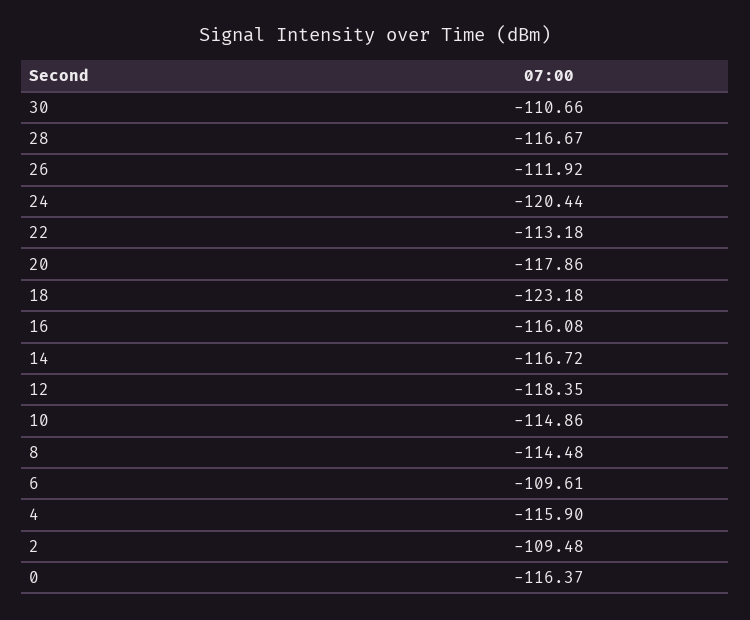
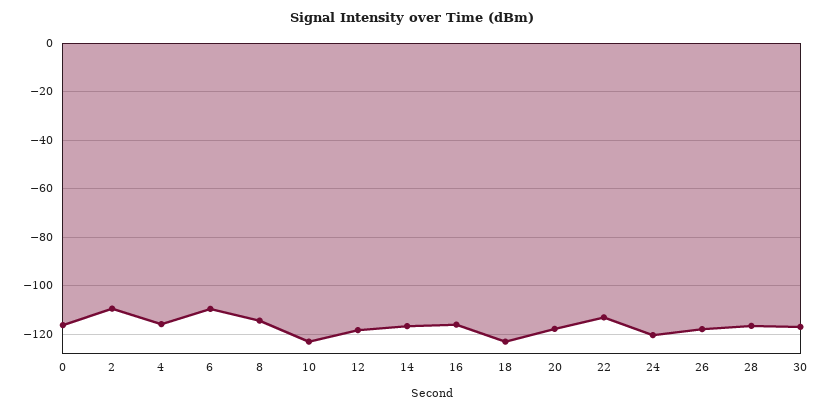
30: -110.66 -> -117.5
26: -111.92 -> -117.5
10: -114.86 -> -122.5

